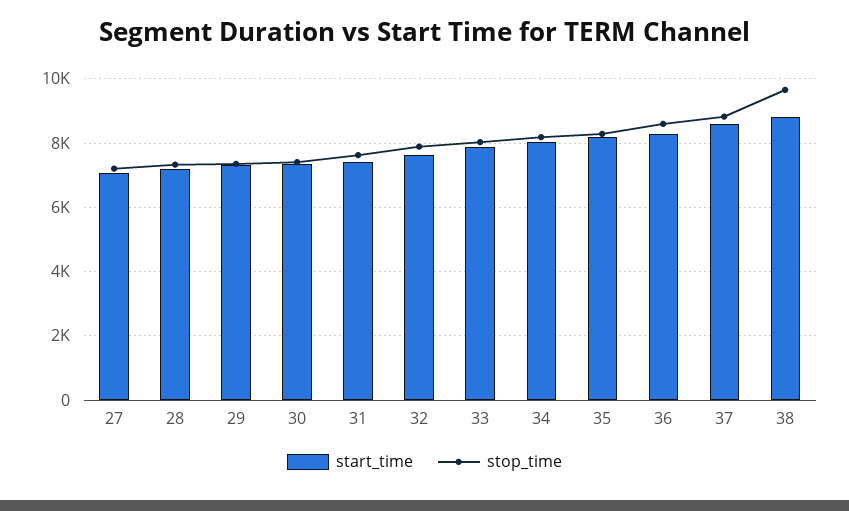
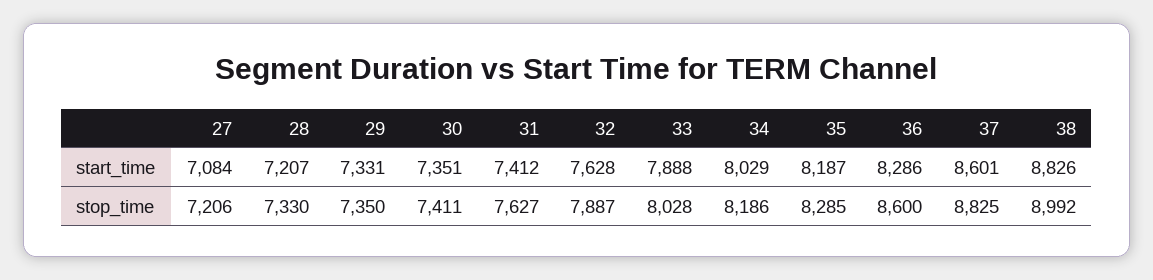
stop_time, 38: 9600 -> 8992

